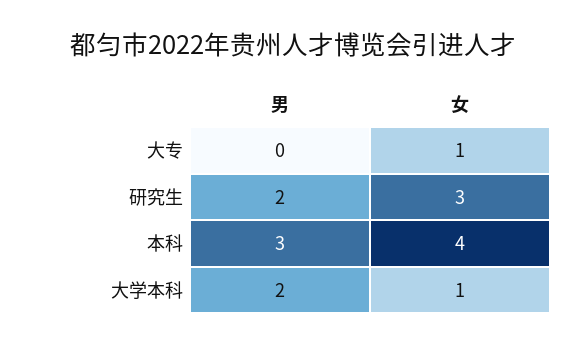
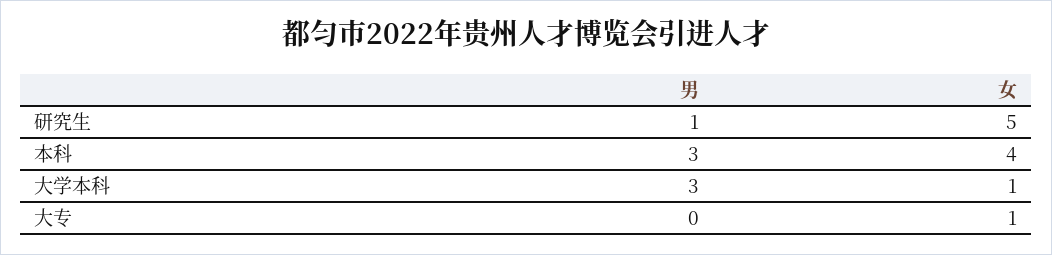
男, 研究生: 2 -> 1
女, 研究生: 3 -> 5
男, 大学本科: 2 -> 3

